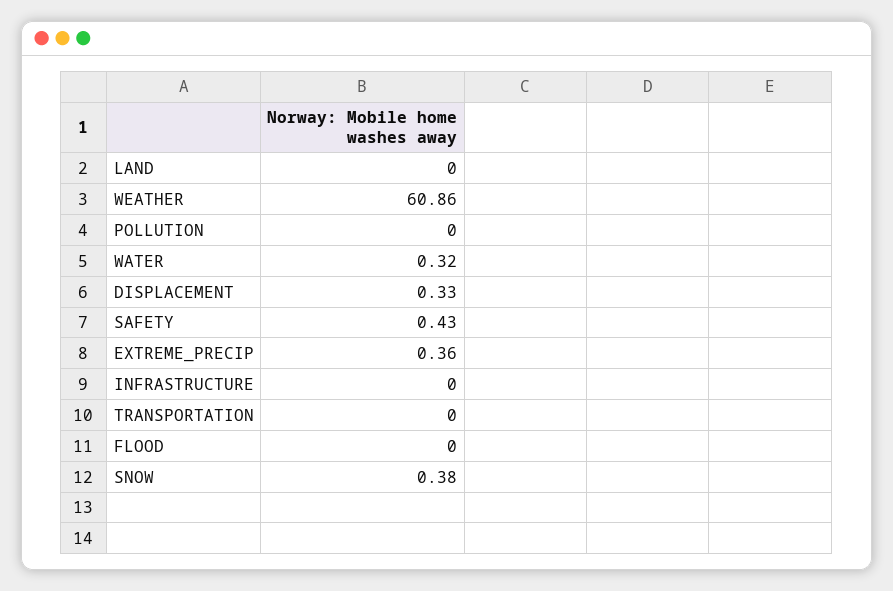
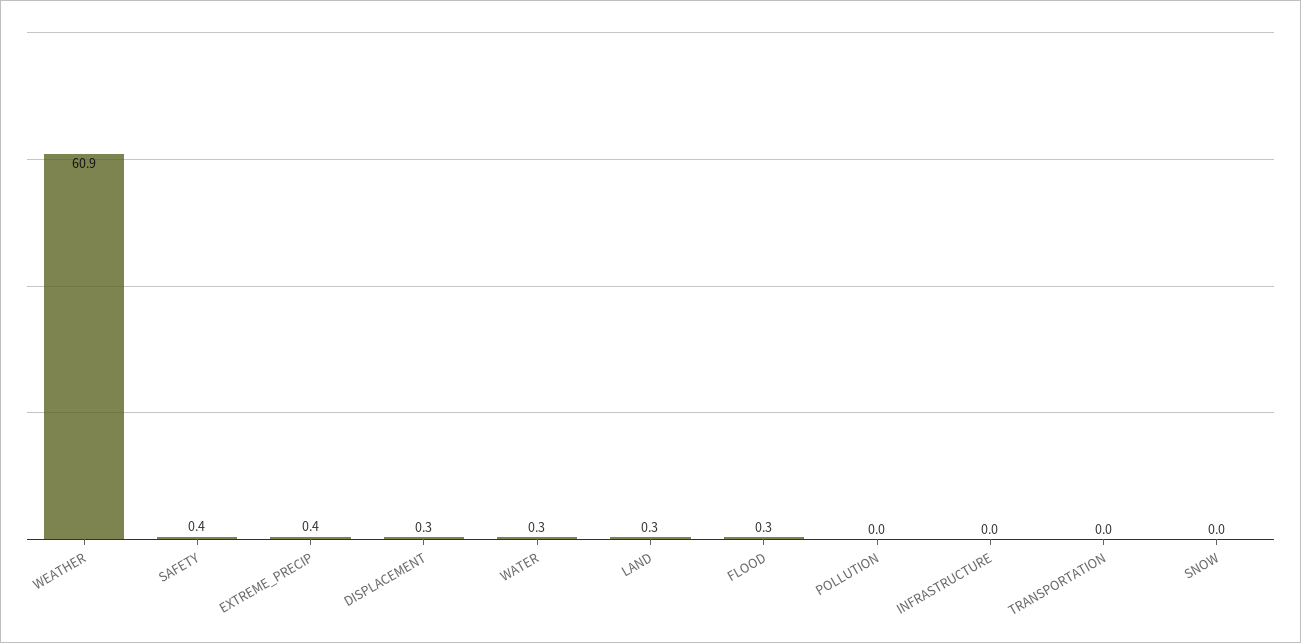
LAND: 0 -> 0.3
FLOOD: 0 -> 0.3
SNOW: 0.38 -> 0

